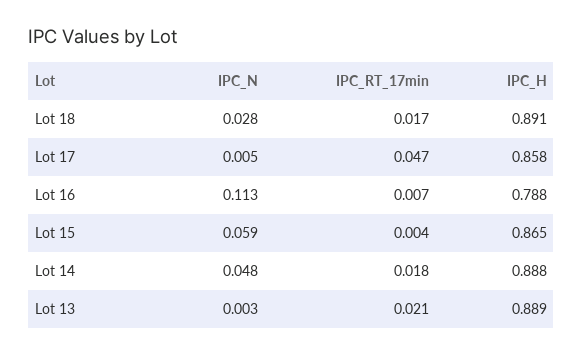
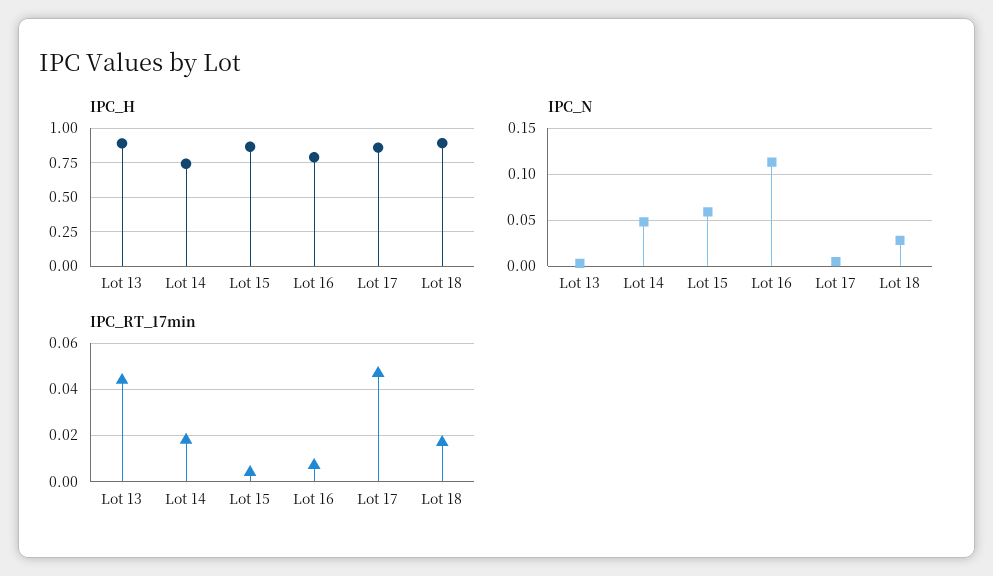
IPC_H, Lot 14: 0.888 -> 0.75
IPC_RT_17min, Lot 13: 0.021 -> 0.045

